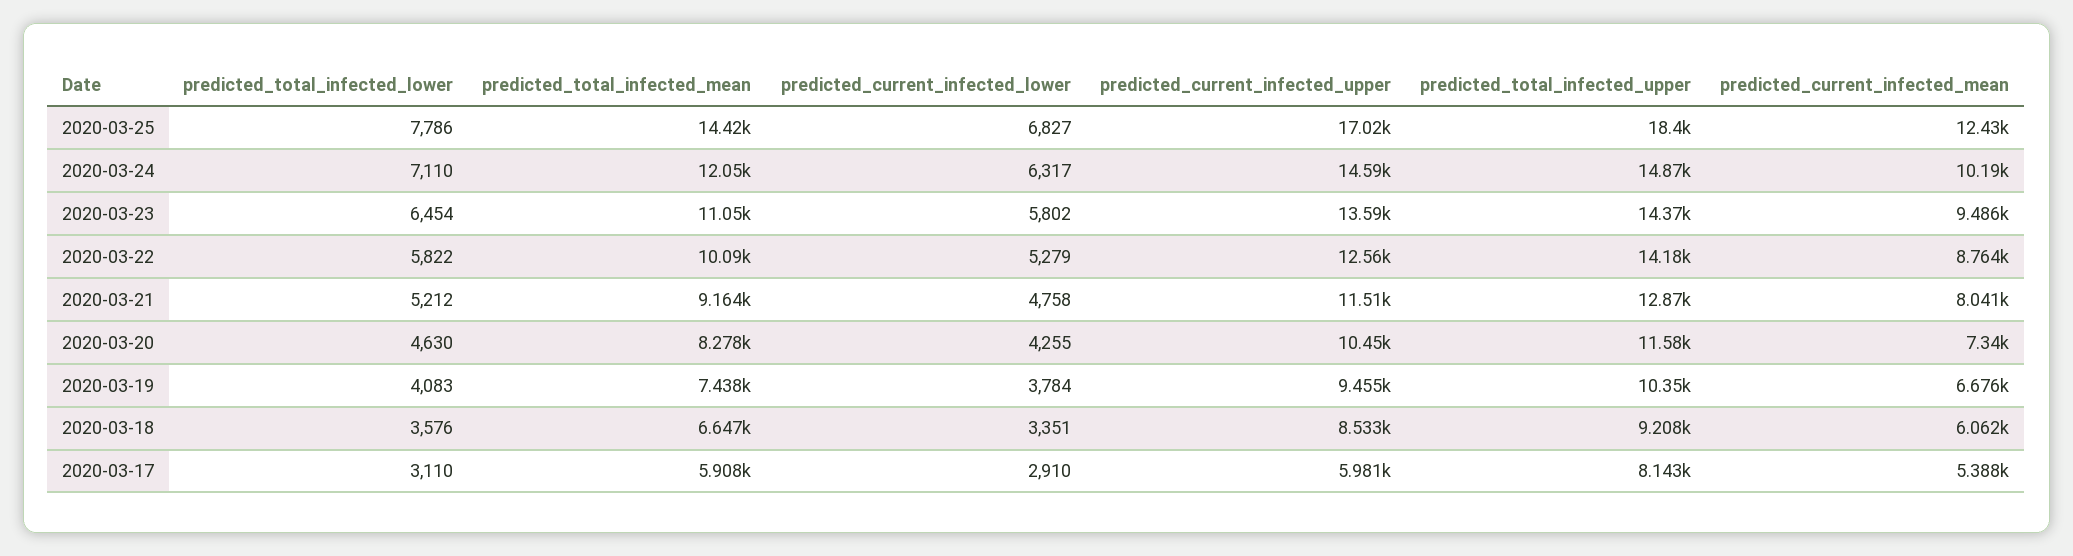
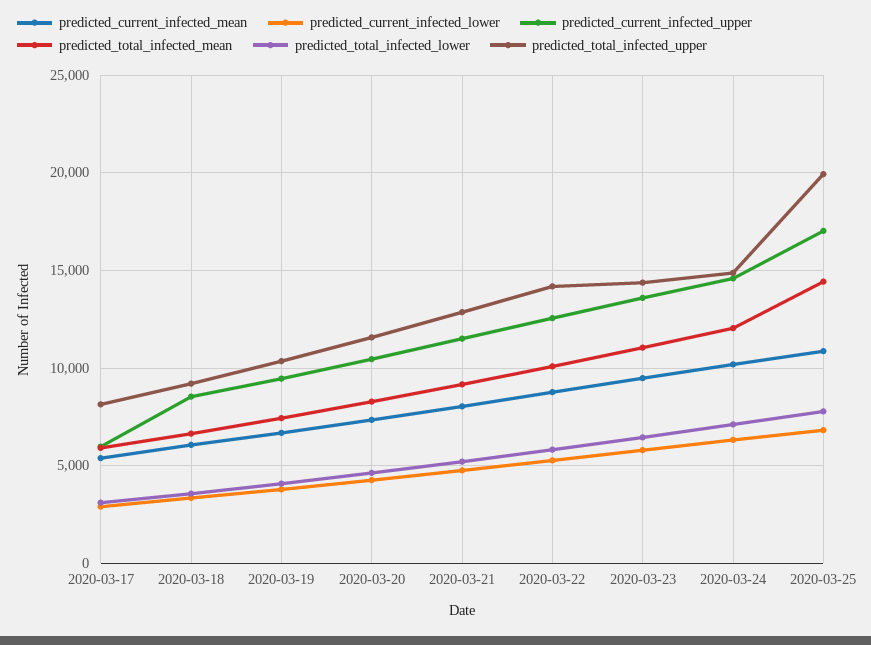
predicted_total_infected_upper, 2020-03-25: 18400 -> 20000
predicted_current_infected_mean, 2020-03-25: 12430 -> 11000

